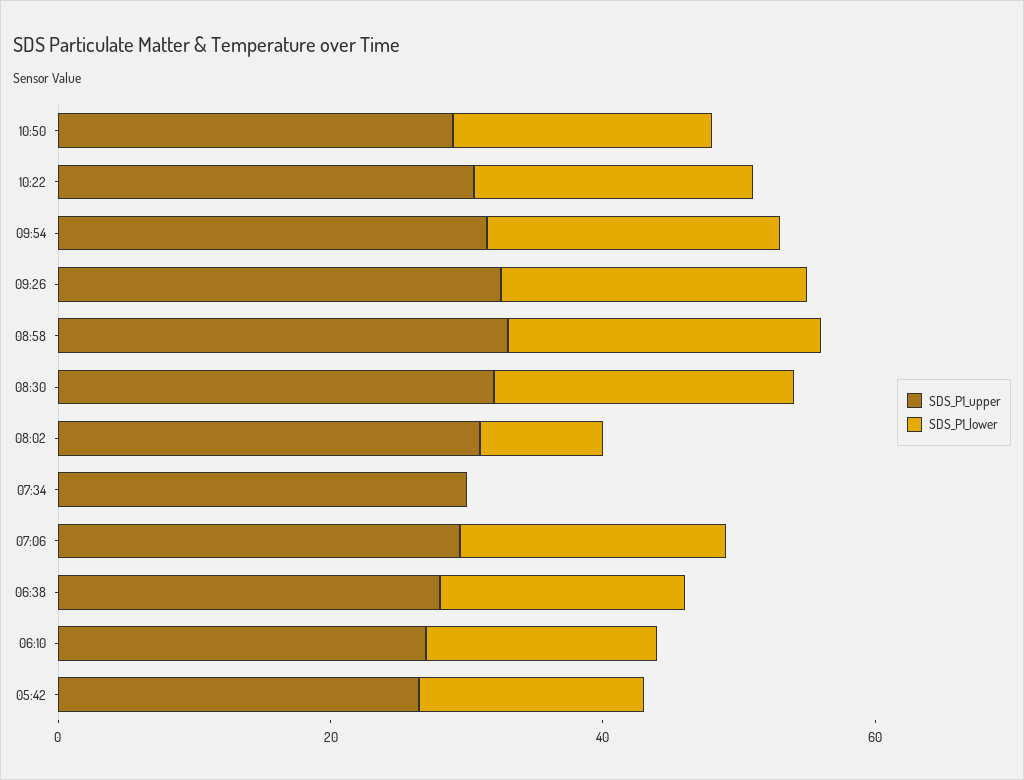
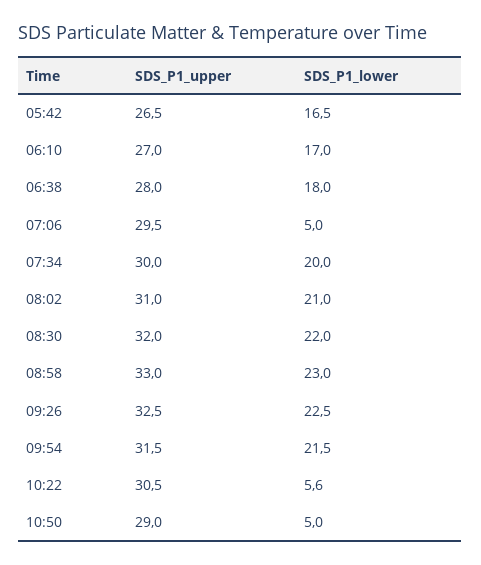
SDS_P1_lower, 10:50: 20 -> 5
SDS_P1_lower, 10:22: 20 -> 5.6
SDS_P1_lower, 08:02: 10 -> 21
SDS_P1_lower, 07:34: 0 -> 20
SDS_P1_lower, 07:06: 20 -> 5

